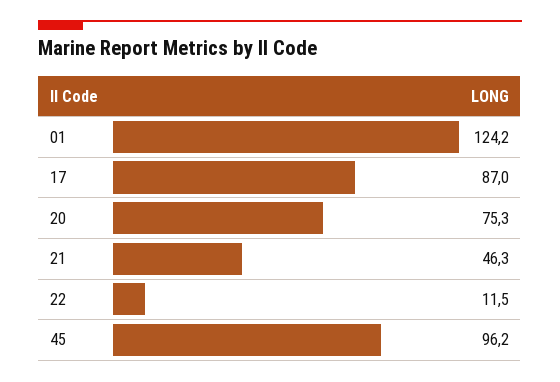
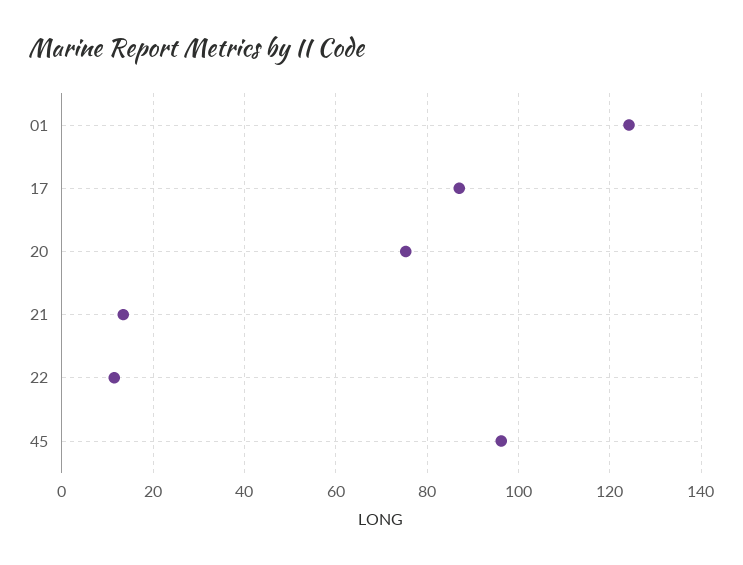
21: 46.3 -> 14

